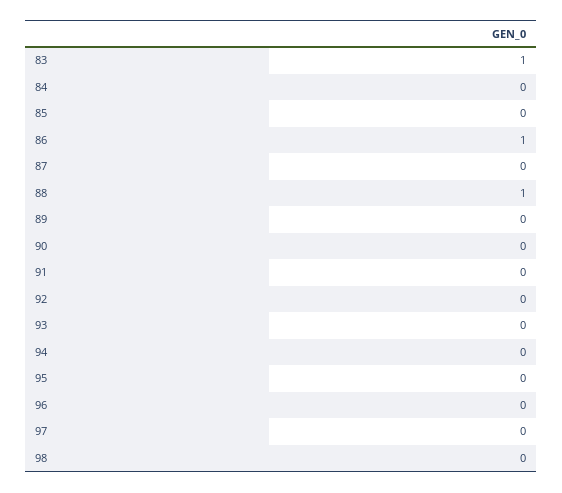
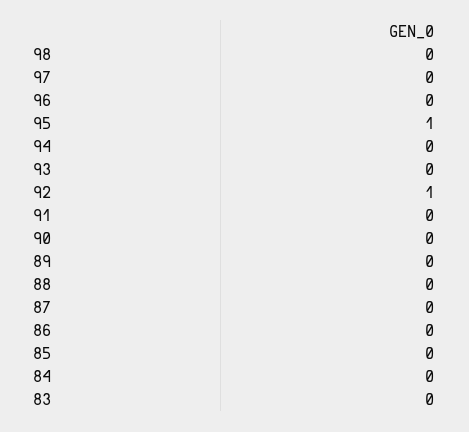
83: 1 -> 0
86: 1 -> 0
88: 1 -> 0
92: 0 -> 1
95: 0 -> 1

